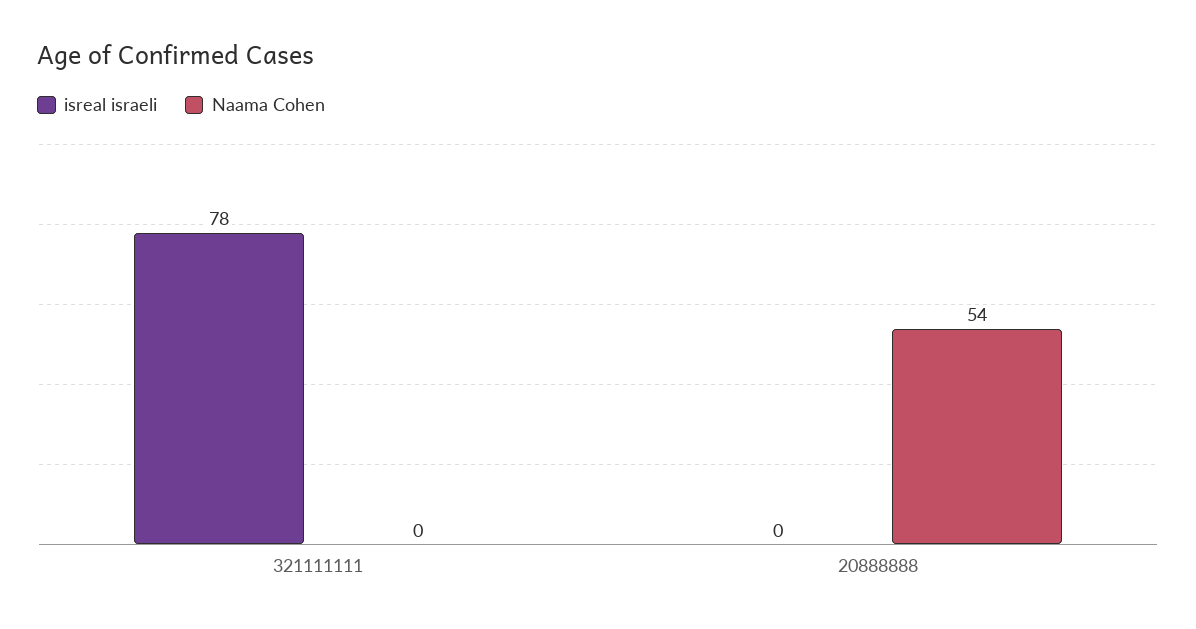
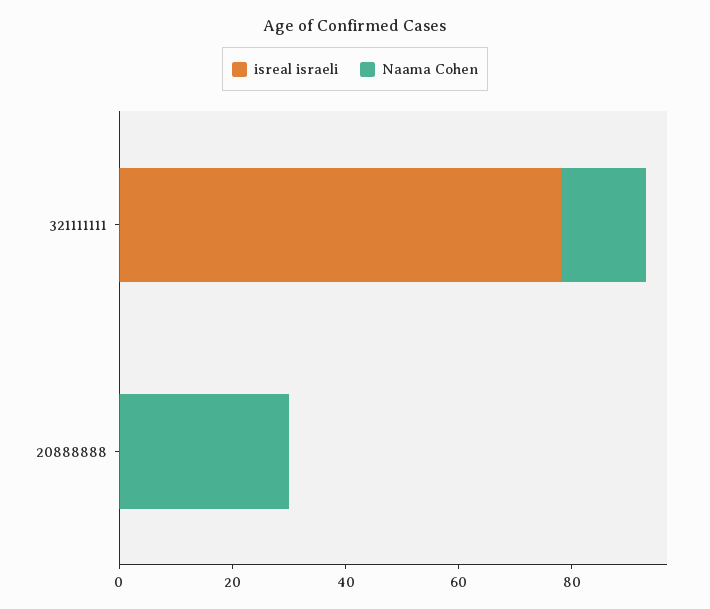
Naama Cohen, 321111111: 0 -> 15
Naama Cohen, 20888888: 54 -> 30

